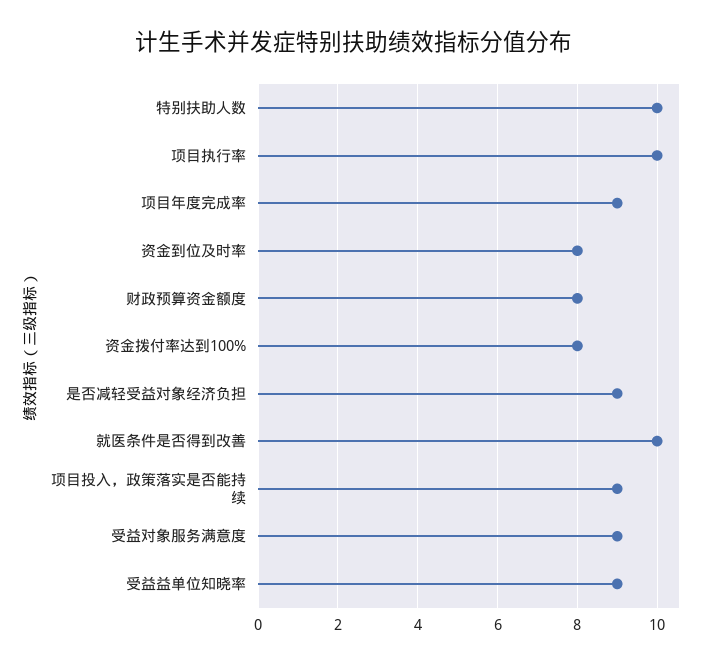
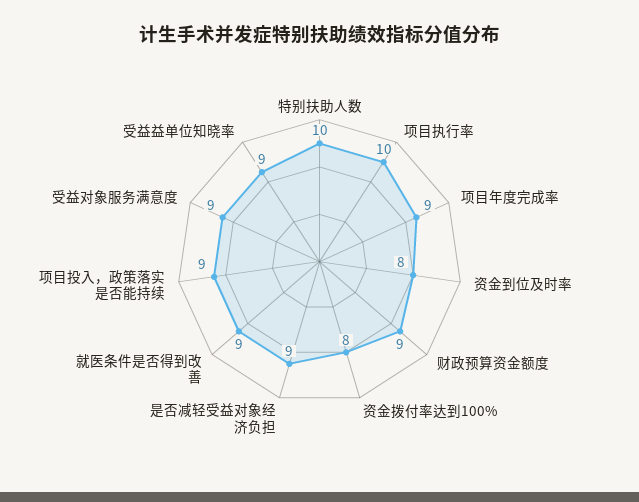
财政预算资金额度: 8 -> 9
就医条件是否得到改善: 10 -> 9

